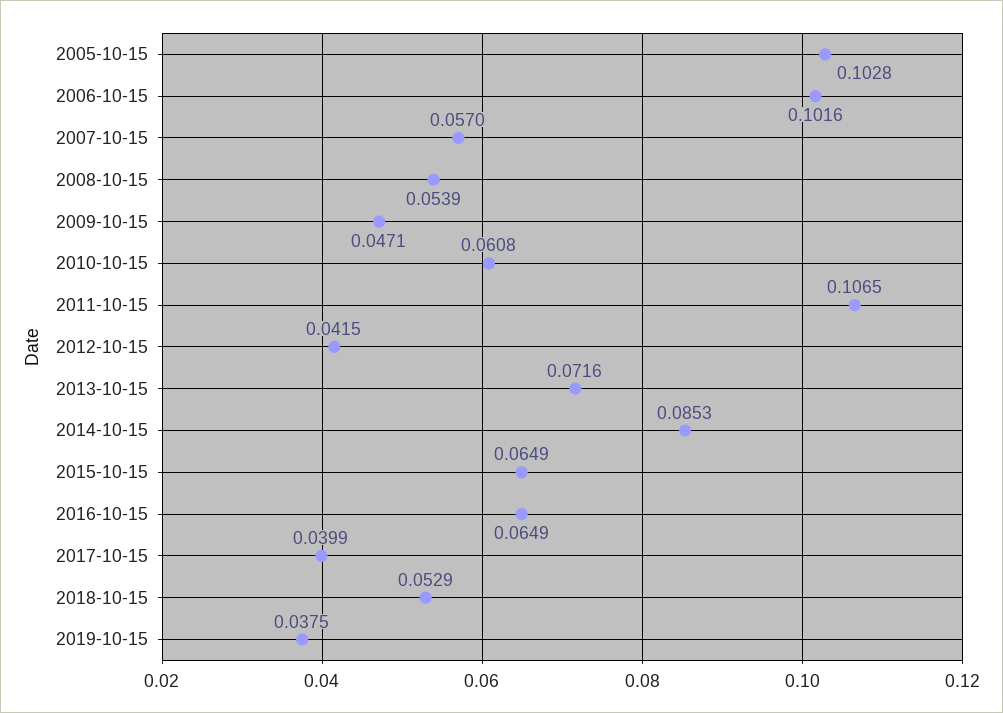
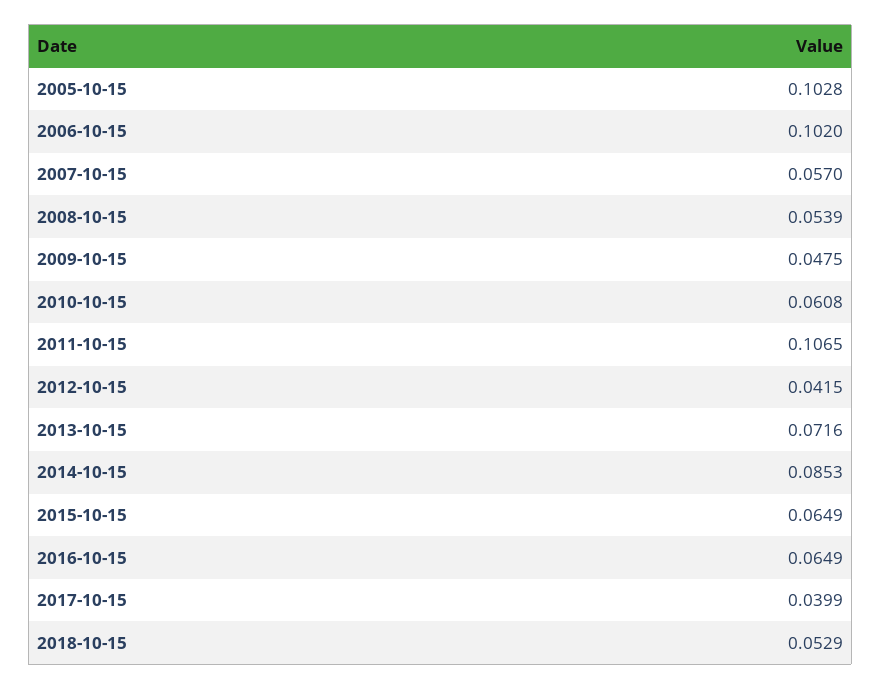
2006-10-15: 0.1016 -> 0.102
2009-10-15: 0.0471 -> 0.0475
2019-10-15: 0.0375 -> none

